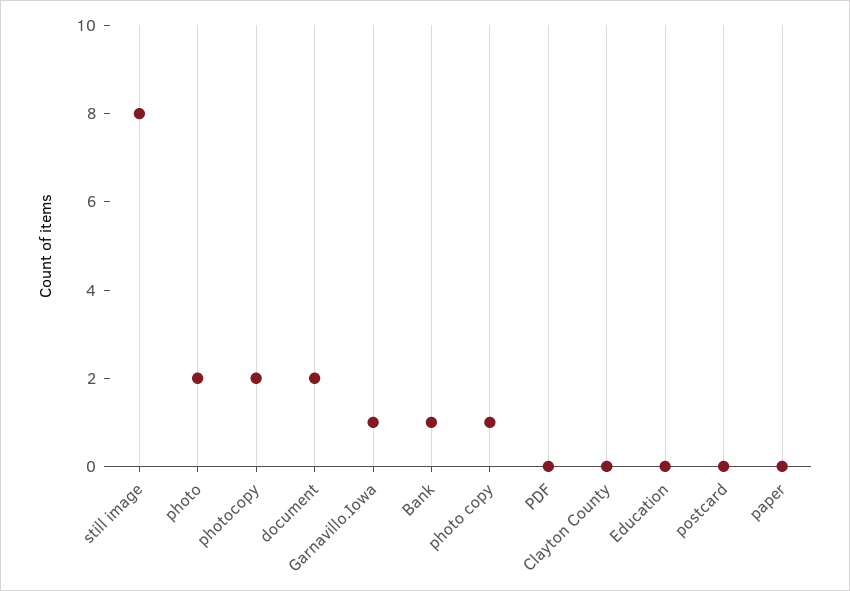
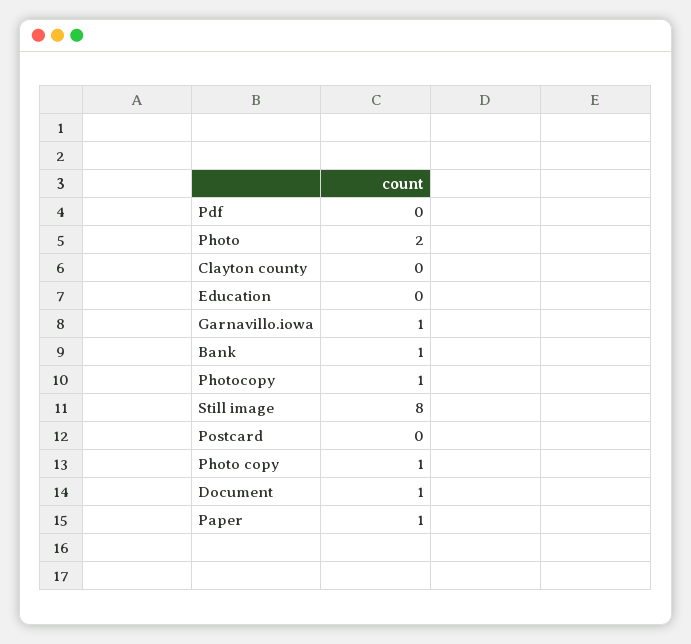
photocopy: 2 -> 1
document: 2 -> 1
paper: 0 -> 1

